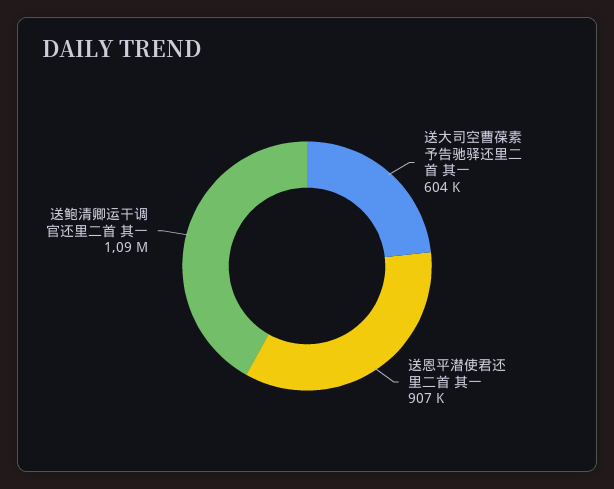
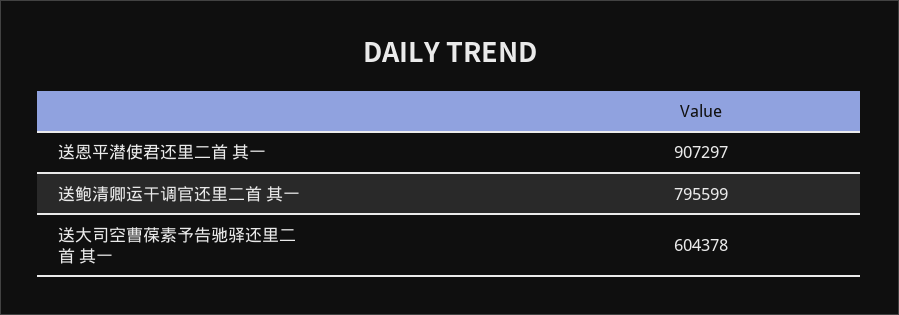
送鲍清卿运干调官还里二首 其一: 1090000 -> 795599

